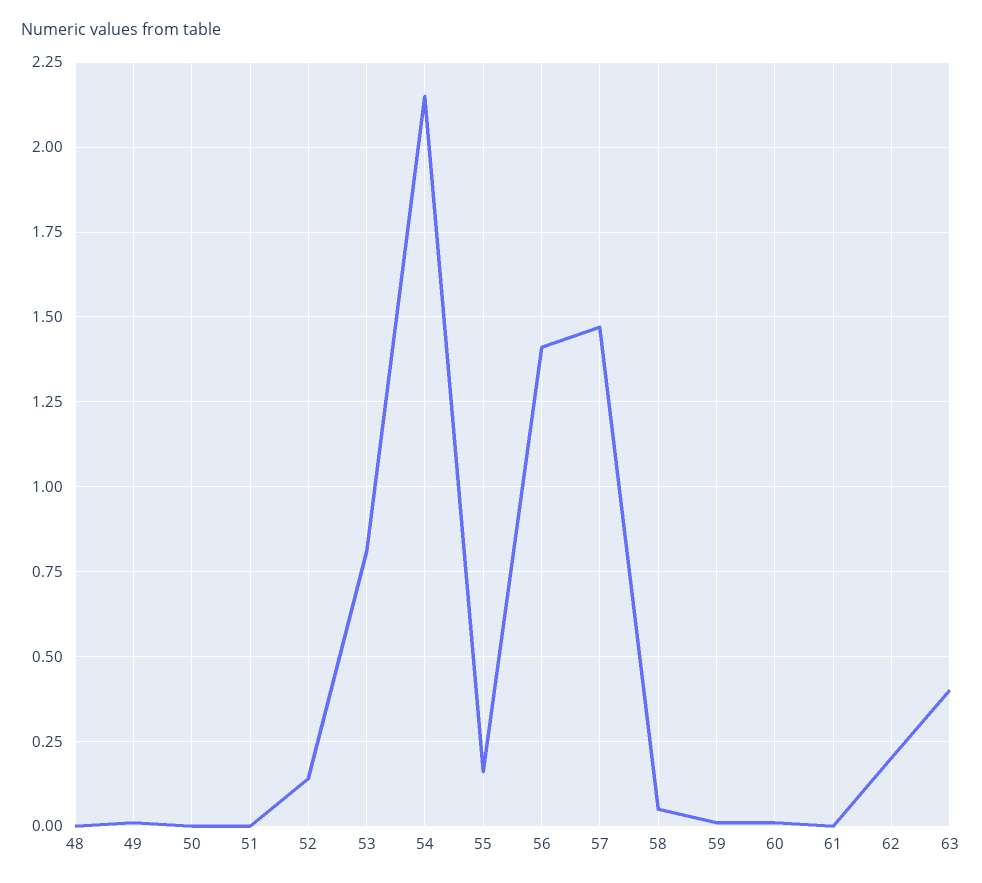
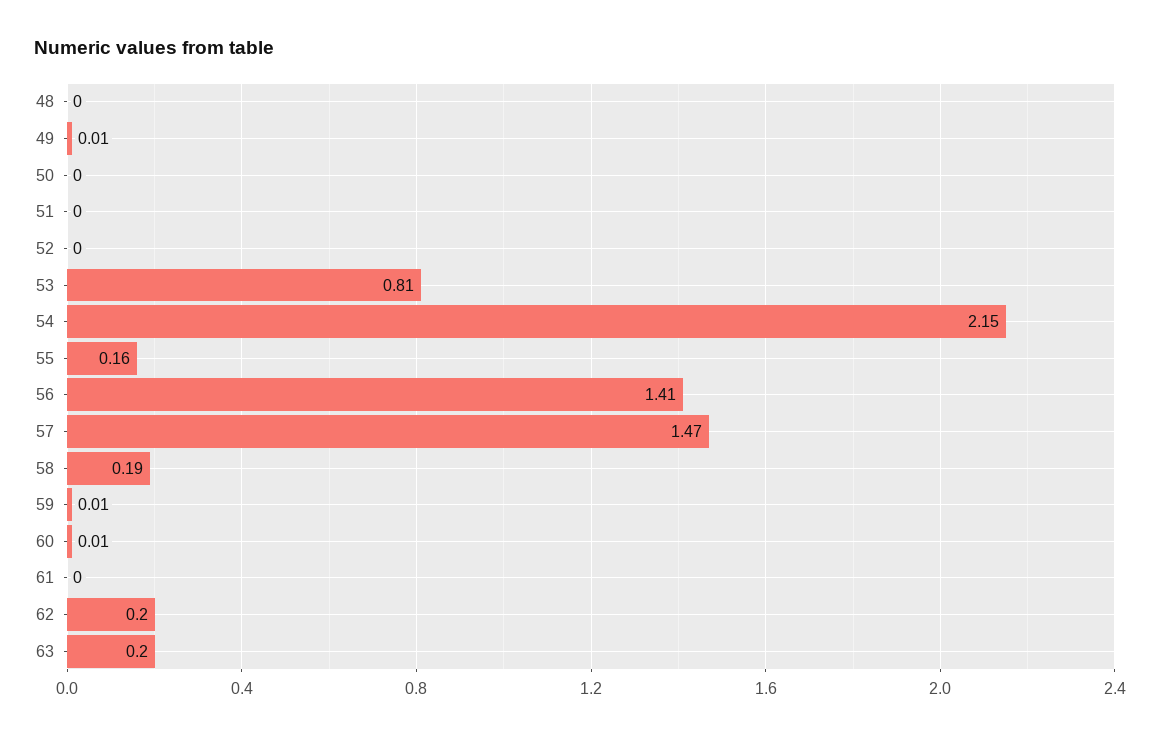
52: 0.15 -> 0
58: 0.05 -> 0.19
63: 0.4 -> 0.2

